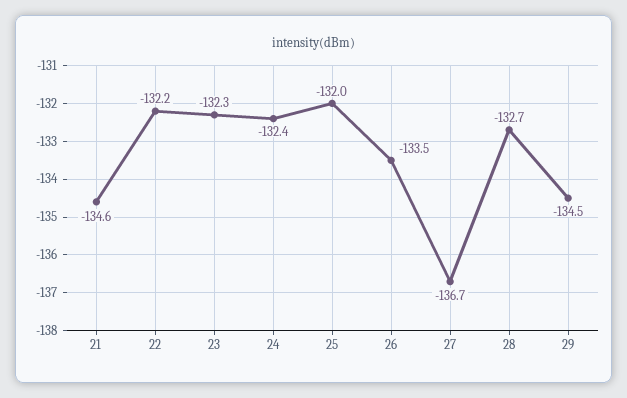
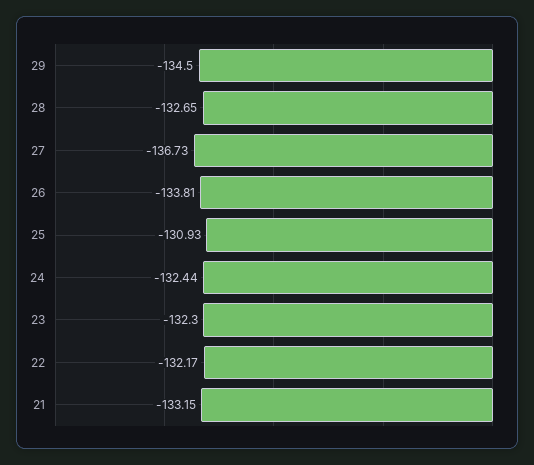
21: -134.6 -> -133.15
25: -132 -> -130.93
26: -133.5 -> -133.81

